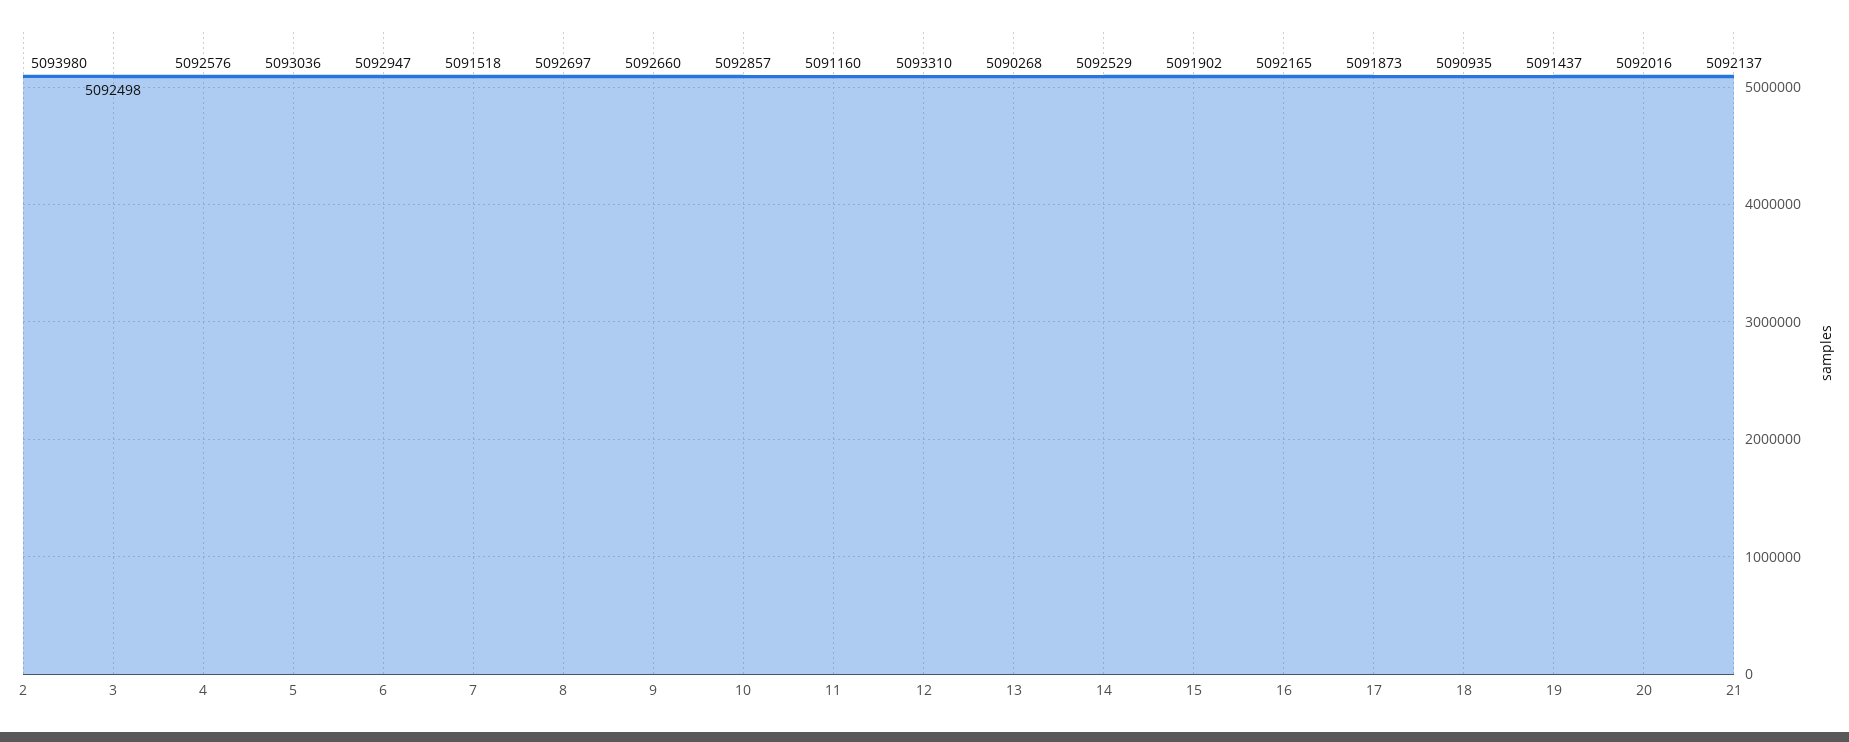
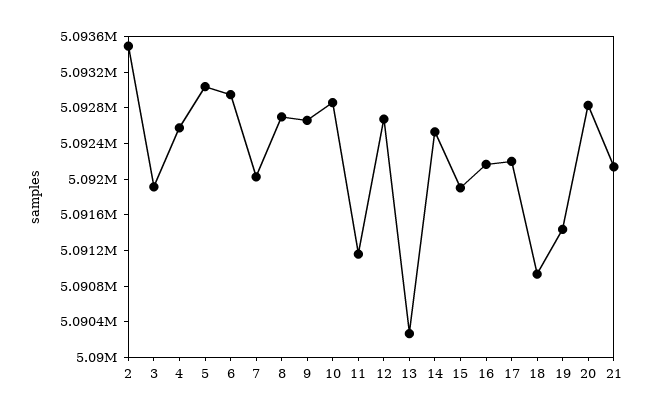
2: 5093980 -> 5093500
3: 5092498 -> 5091900
7: 5091518 -> 5092000
12: 5093310 -> 5092700
17: 5091873 -> 5092200
20: 5092016 -> 5092800

